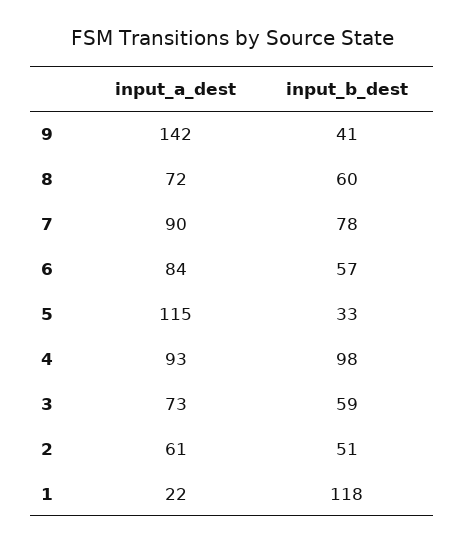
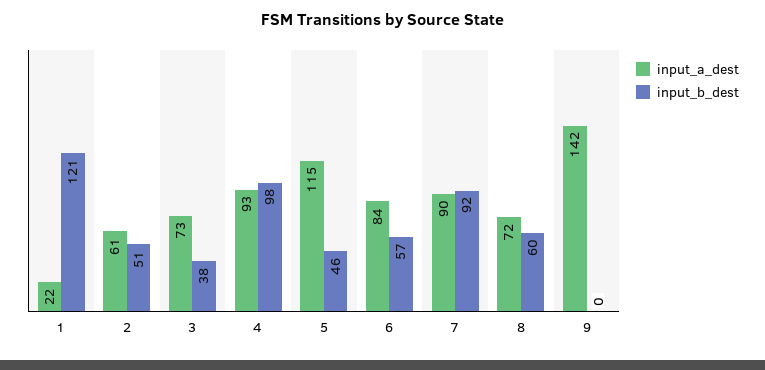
input_b_dest, 9: 41 -> 0
input_b_dest, 7: 78 -> 92
input_b_dest, 5: 33 -> 46
input_b_dest, 3: 59 -> 38
input_b_dest, 1: 118 -> 121

